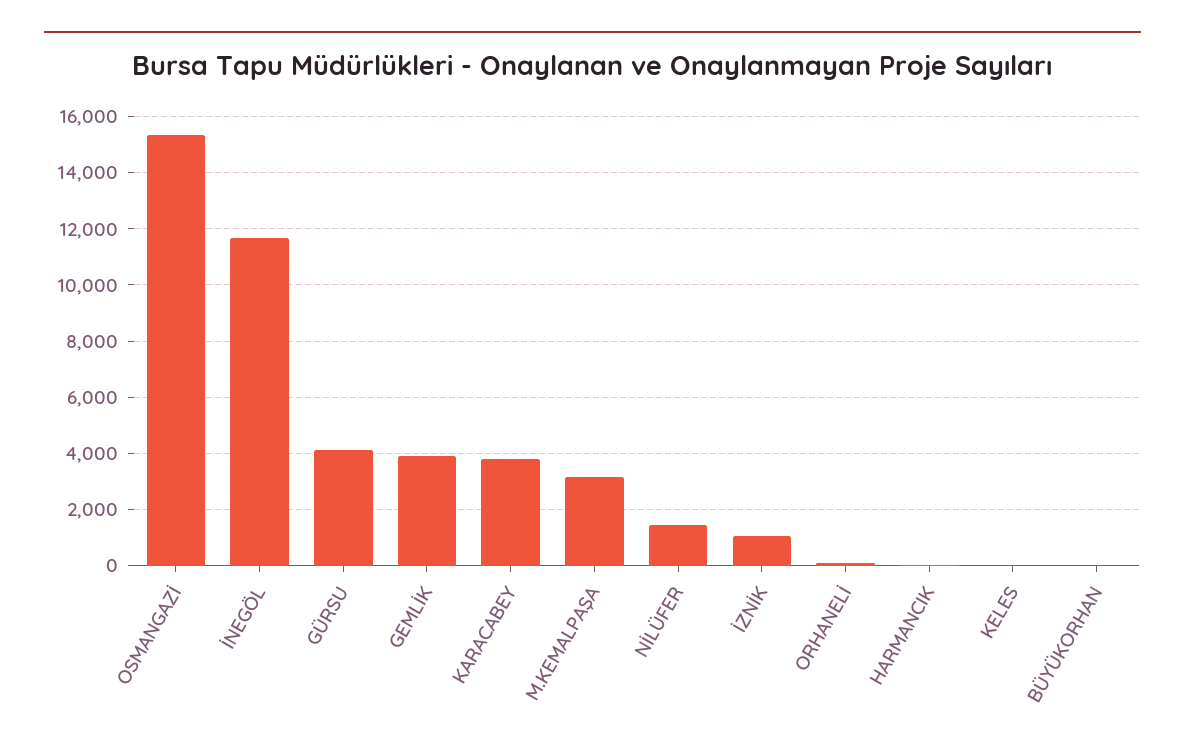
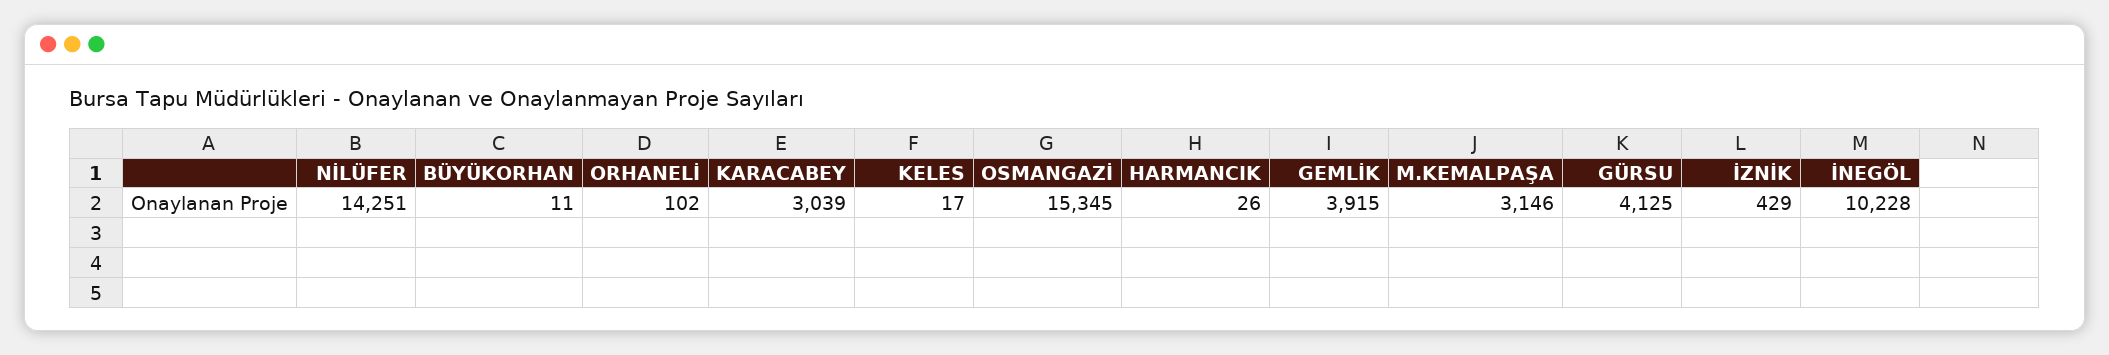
İNEGÖL: 11750 -> 10228
KARACABEY: 3750 -> 3039
NİLÜFER: 1500 -> 14251
İZNİK: 1000 -> 429

